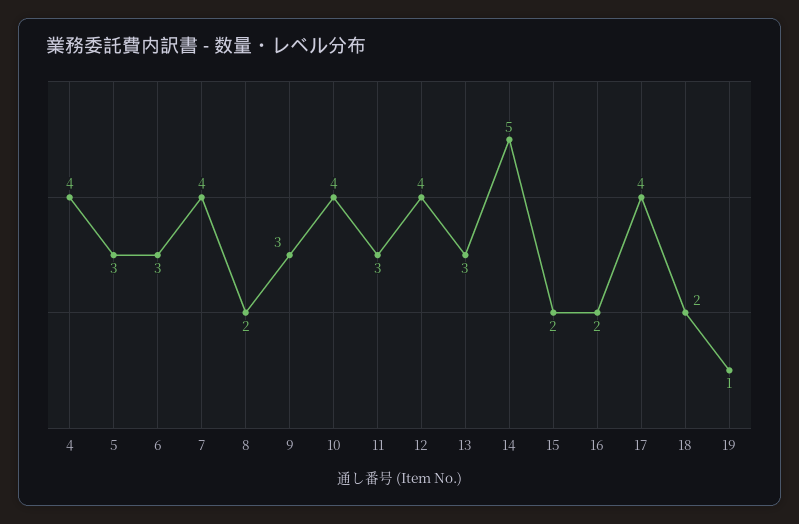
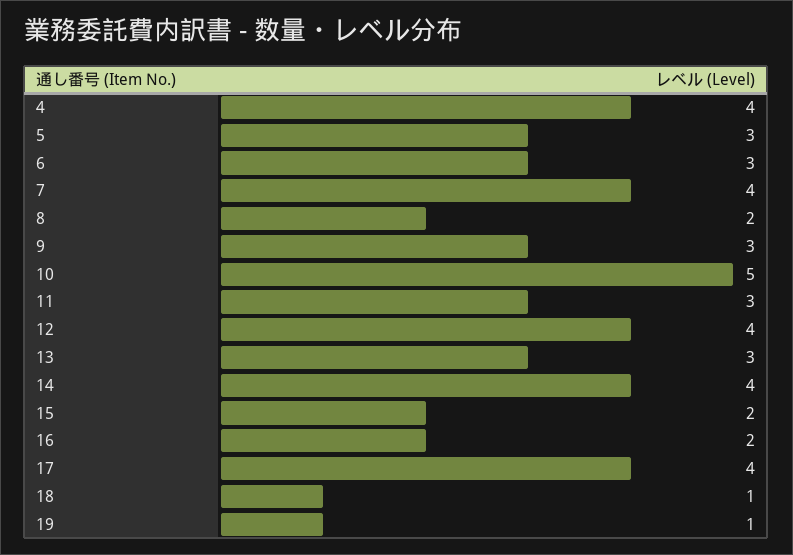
10: 4 -> 5
14: 5 -> 4
18: 2 -> 1

